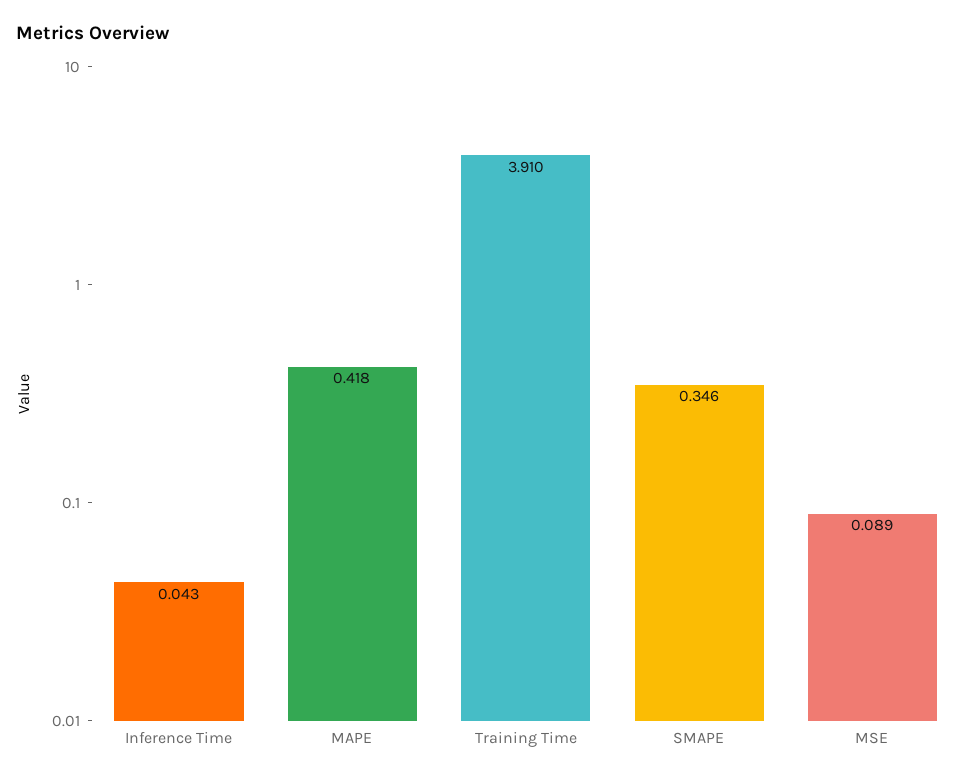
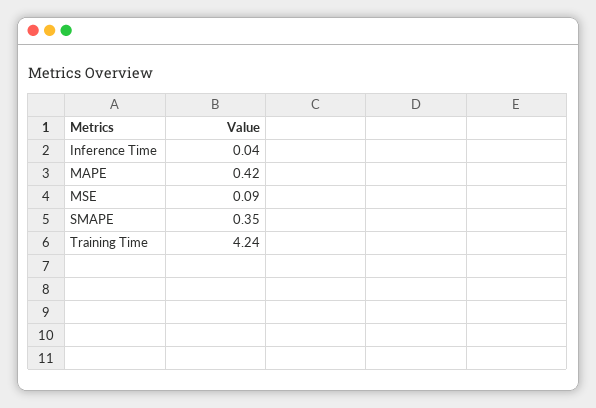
Training Time: 3.91 -> 4.24

